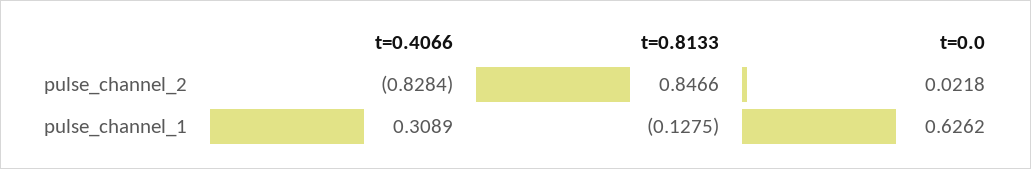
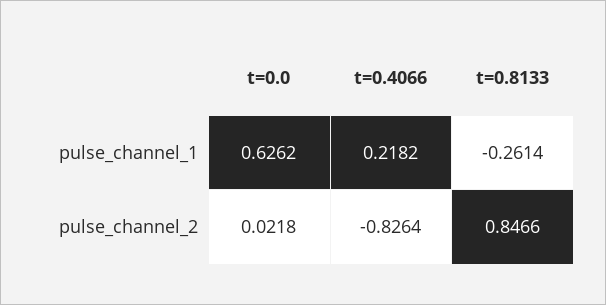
t=0.4066, pulse_channel_2: -0.8284 -> -0.8264
t=0.4066, pulse_channel_1: 0.3089 -> 0.2182
t=0.8133, pulse_channel_1: -0.1275 -> -0.2614

